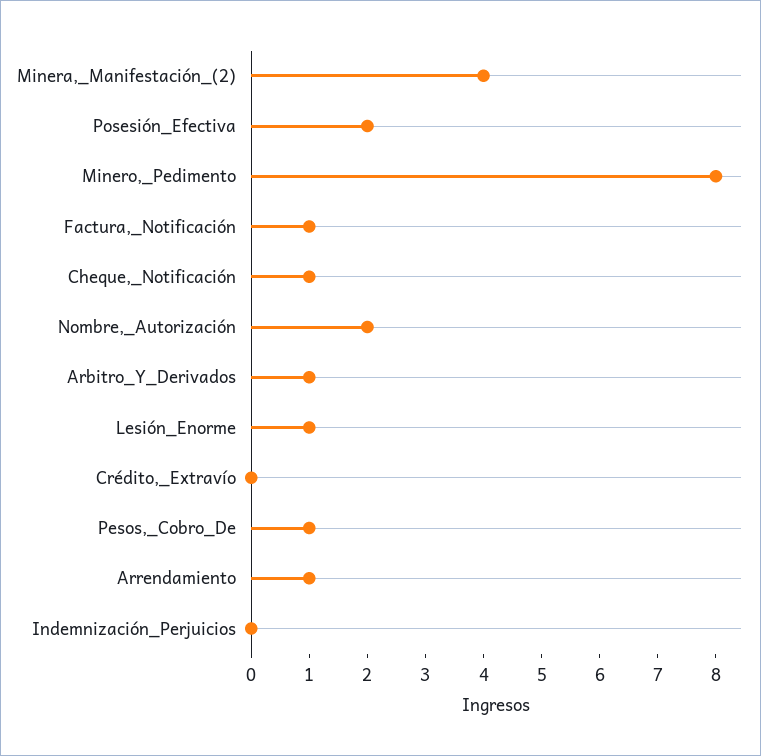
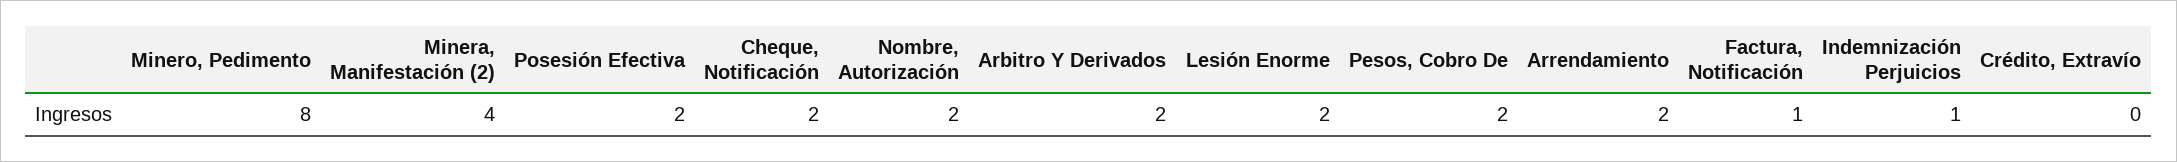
Cheque,_Notificación: 1 -> 2
Arbitro_Y_Derivados: 1 -> 2
Lesión_Enorme: 1 -> 2
Pesos,_Cobro_De: 1 -> 2
Arrendamiento: 1 -> 2
Indemnización_Perjuicios: 0 -> 1

